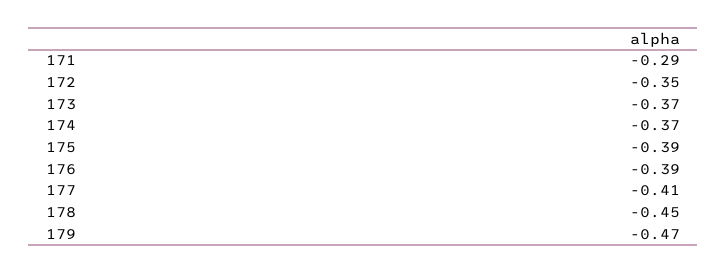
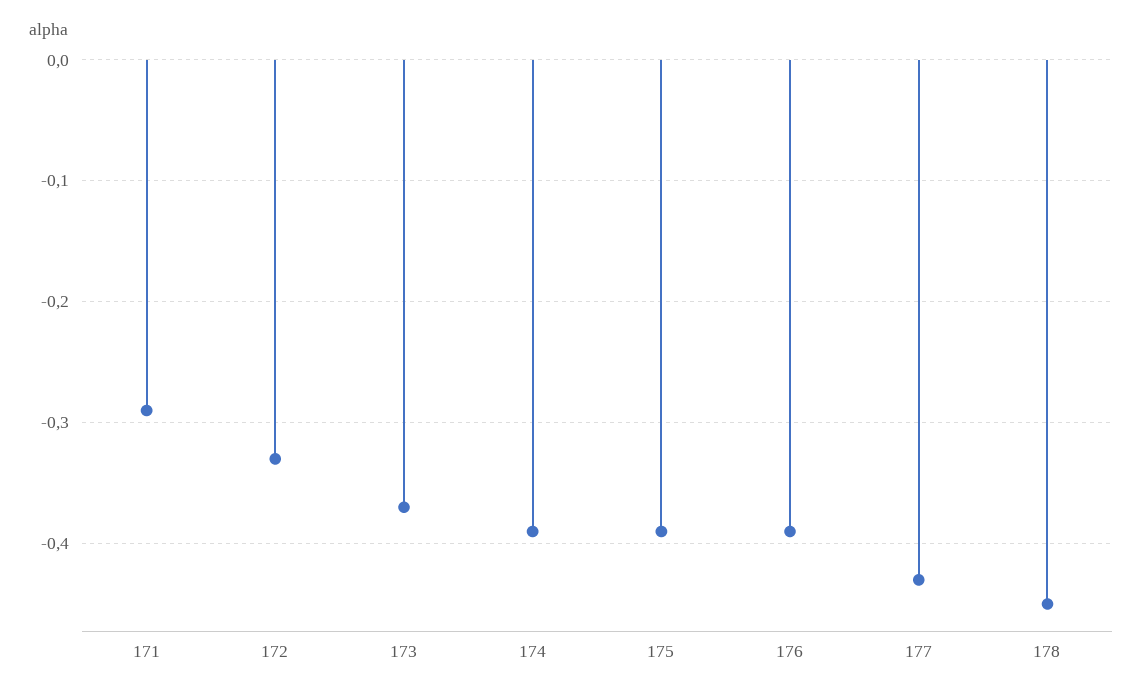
172: -0.35 -> -0.33
174: -0.37 -> -0.39
177: -0.41 -> -0.43
179: -0.47 -> none

